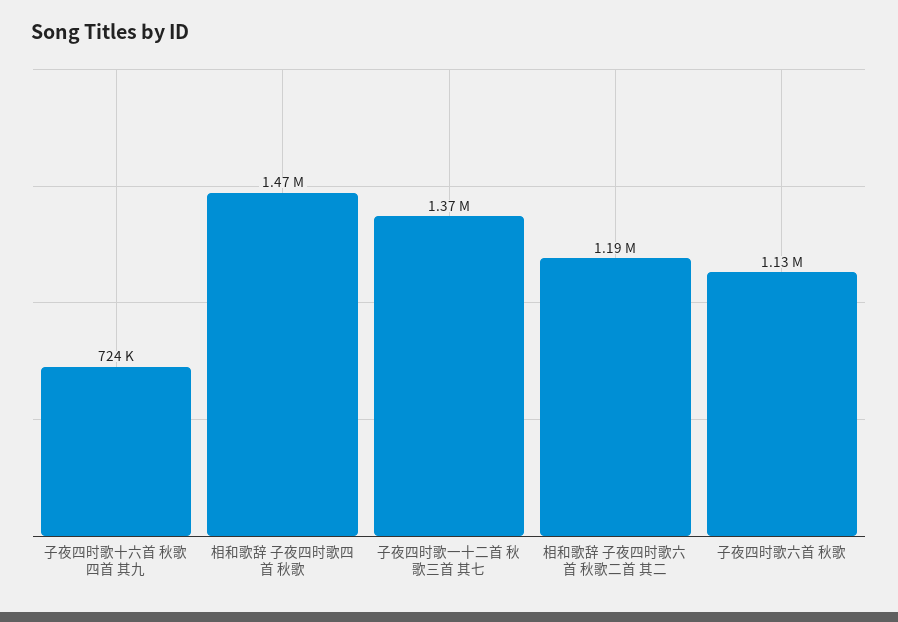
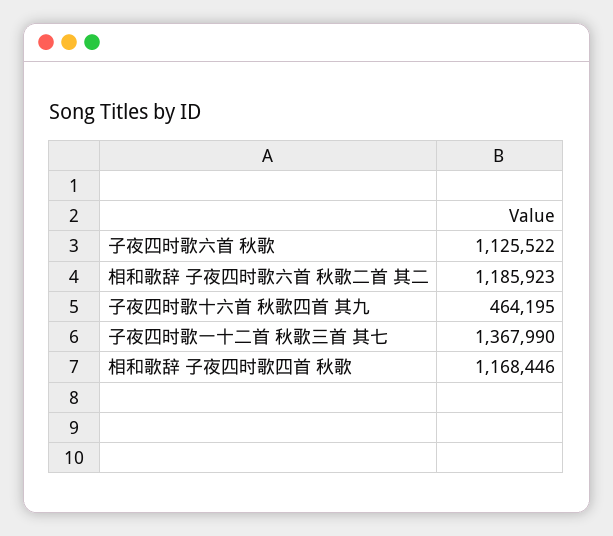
子夜四时歌十六首 秋歌四首 其九: 724000 -> 464195
相和歌辞 子夜四时歌四首 秋歌: 1470000 -> 1168446

